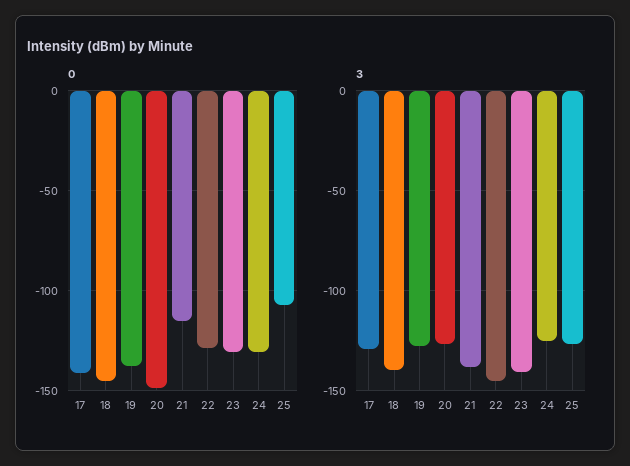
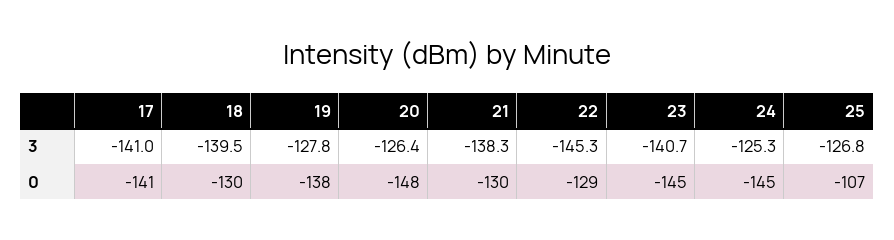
0, 18: -145 -> -130
0, 21: -115 -> -130
0, 23: -130 -> -145
0, 24: -130 -> -145
3, 17: -130 -> -141

